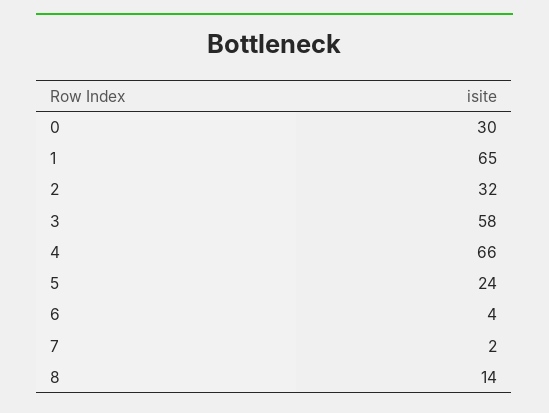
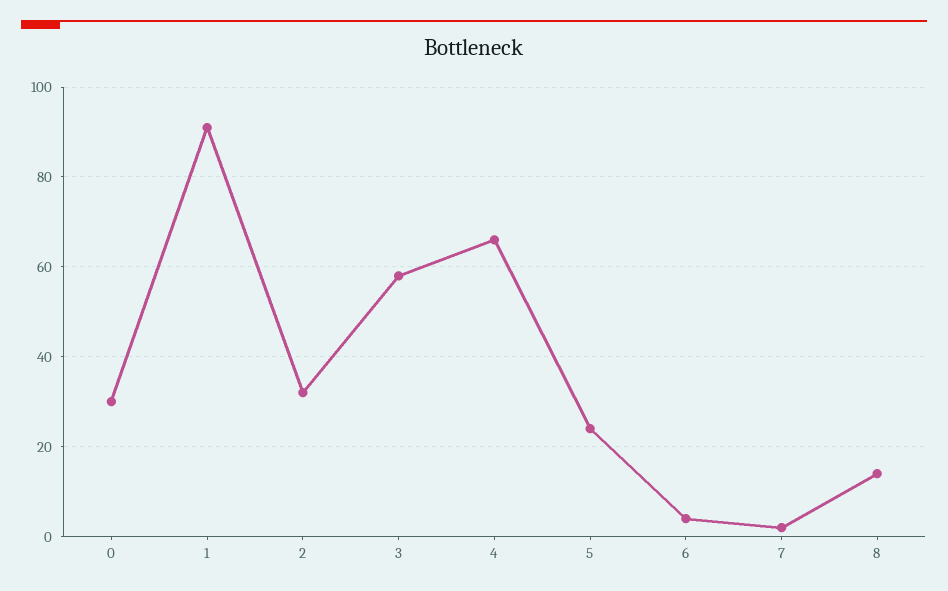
1: 65 -> 90

